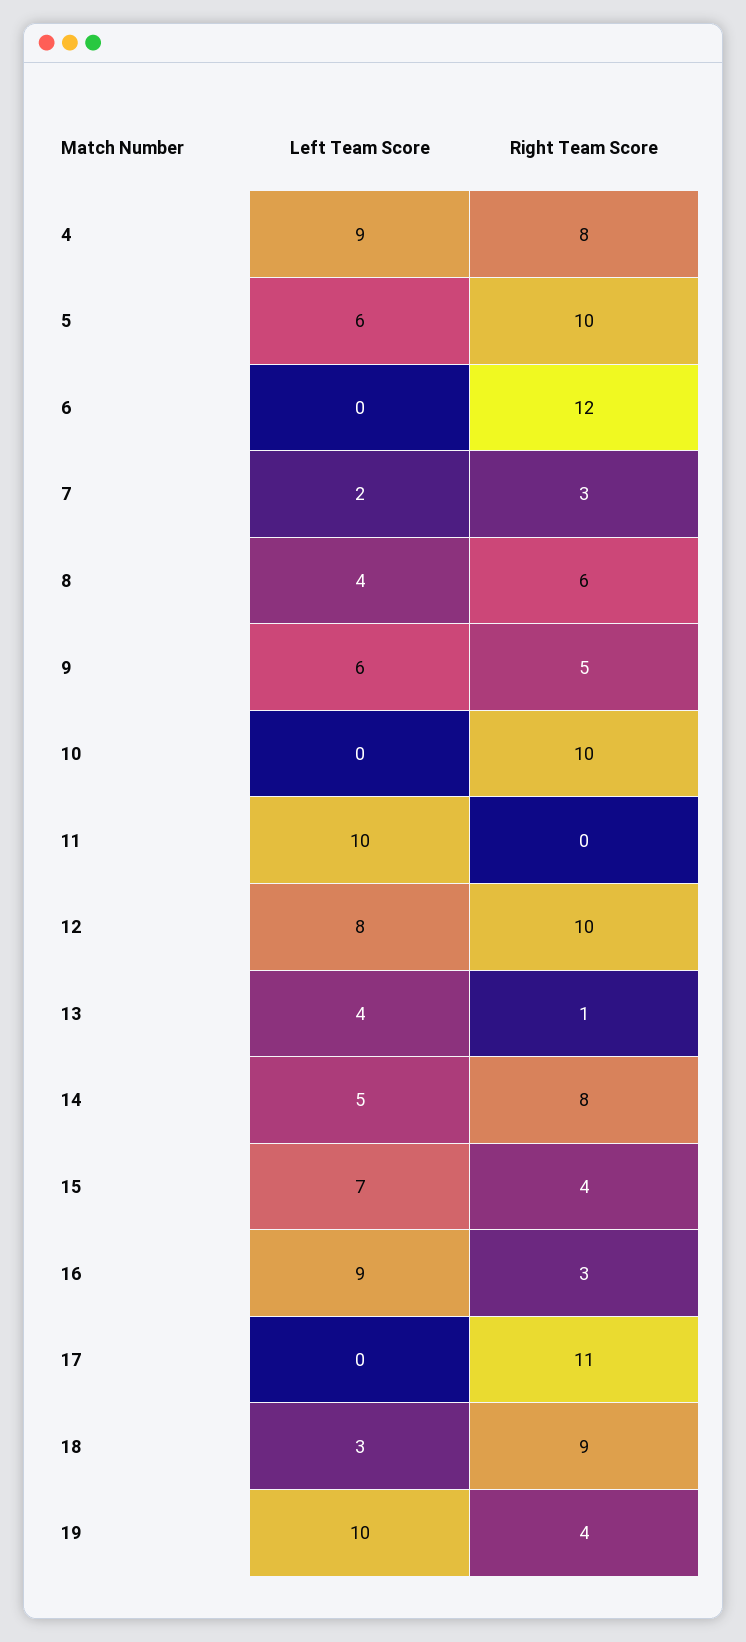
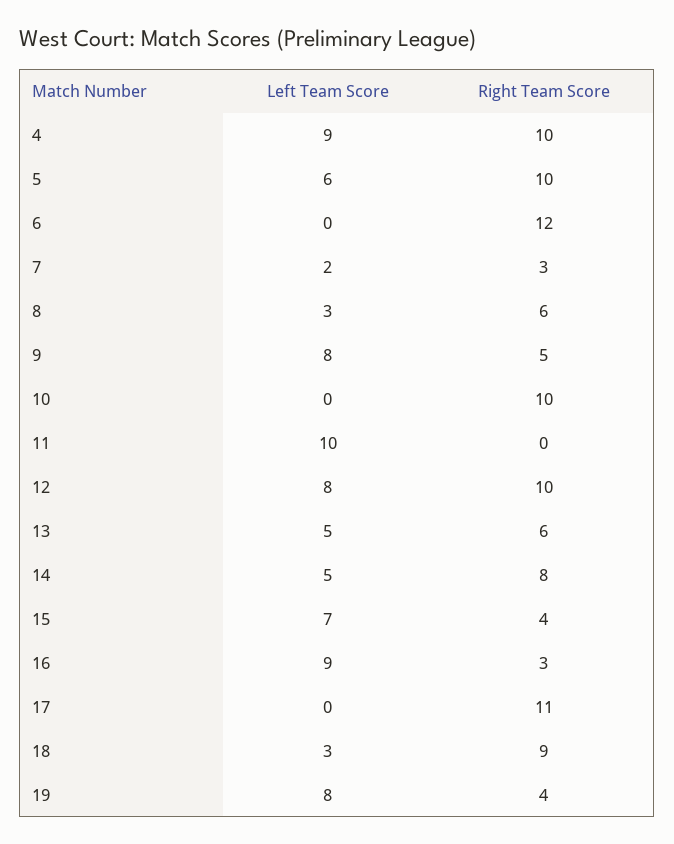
Right Team Score, 4: 8 -> 10
Left Team Score, 8: 4 -> 3
Left Team Score, 9: 6 -> 8
Left Team Score, 13: 4 -> 5
Right Team Score, 13: 1 -> 6
Left Team Score, 19: 10 -> 8

